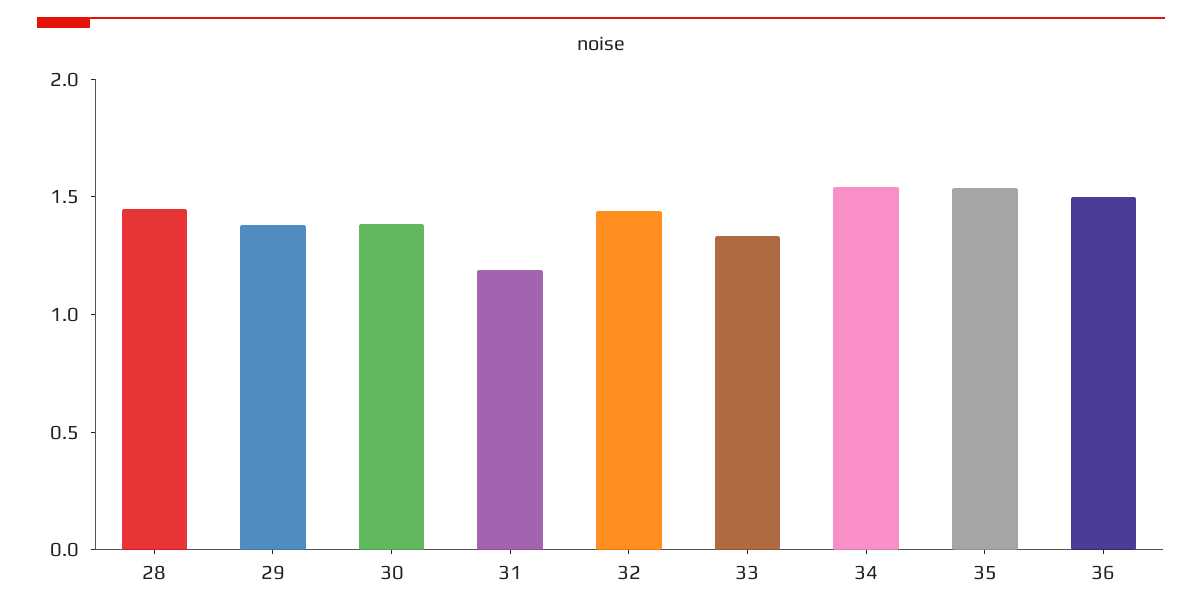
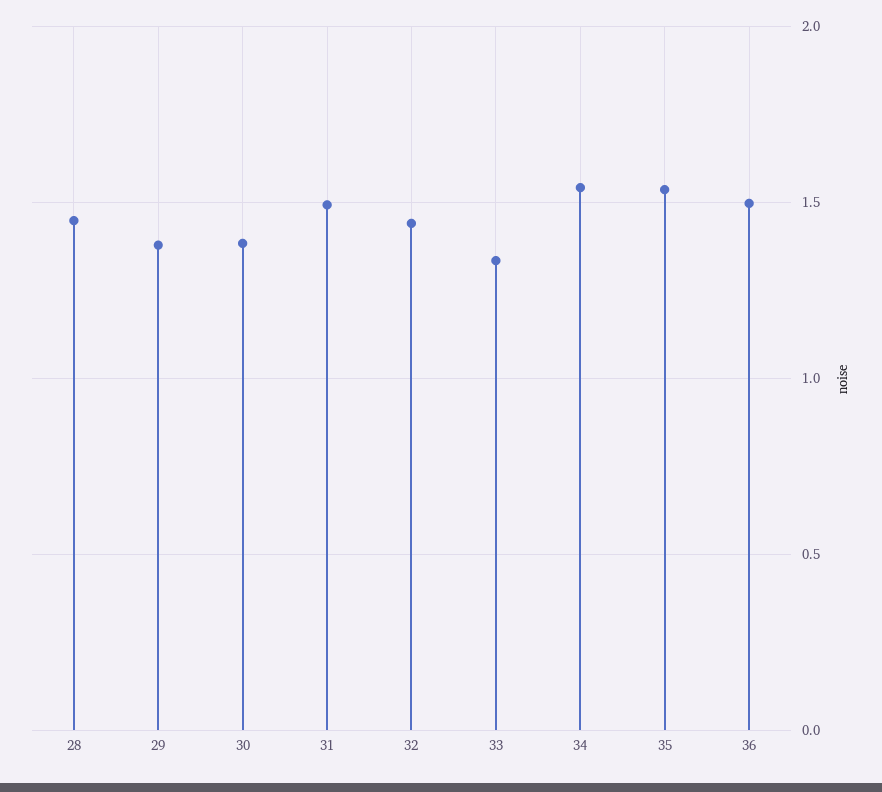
31: 1.2 -> 1.5

